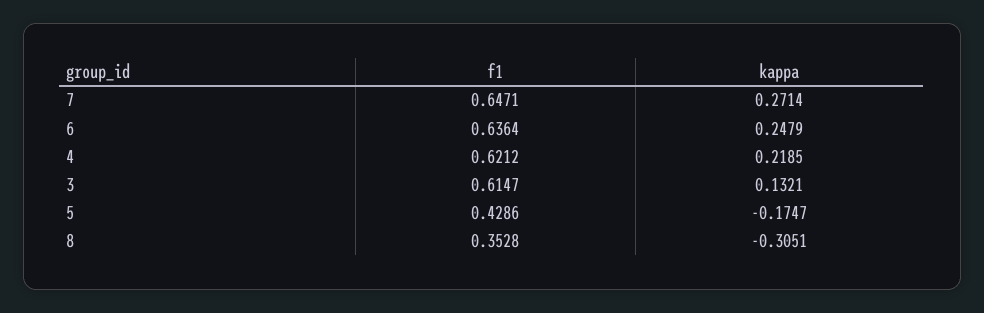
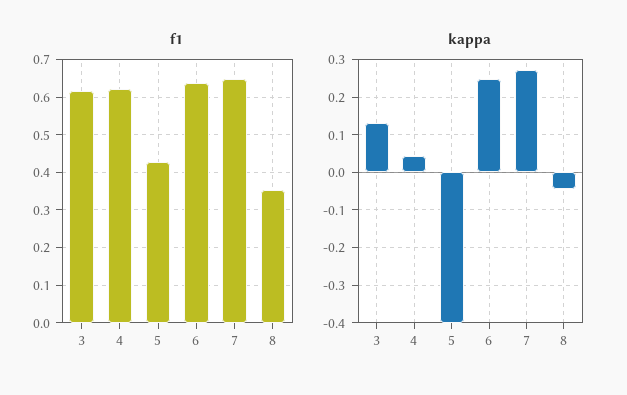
kappa, 4: 0.2185 -> 0.04
kappa, 5: -0.1747 -> -0.4
kappa, 8: -0.3051 -> -0.04

